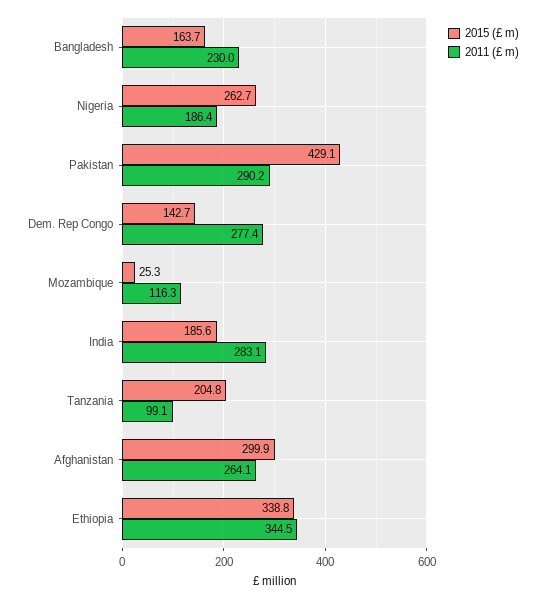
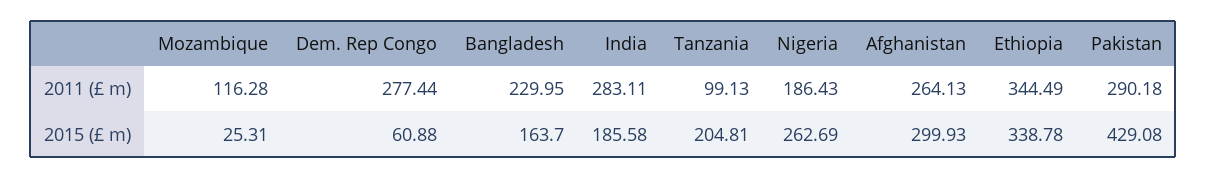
2015 (£ m), Dem. Rep Congo: 142.7 -> 60.88

